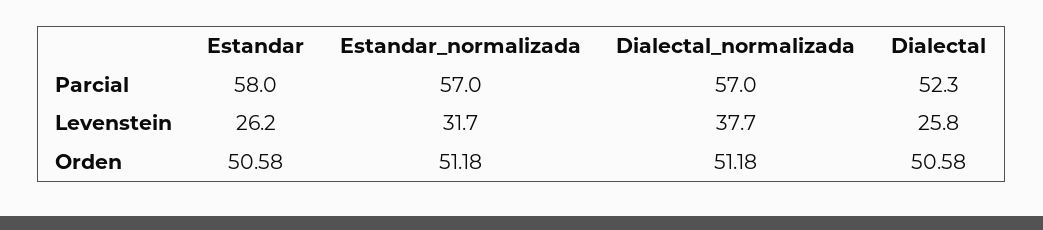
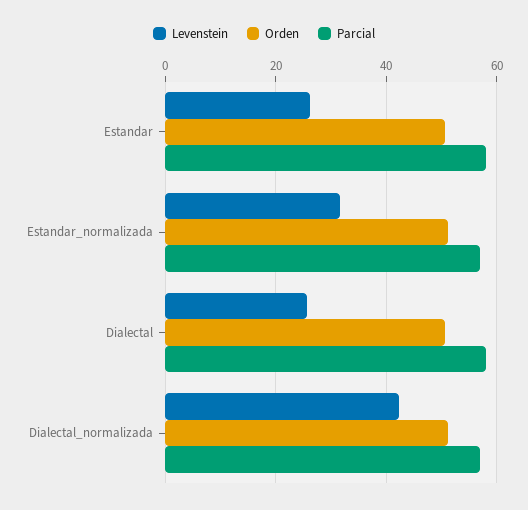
Parcial, Dialectal: 52.3 -> 58
Levenstein, Dialectal_normalizada: 37.7 -> 42

